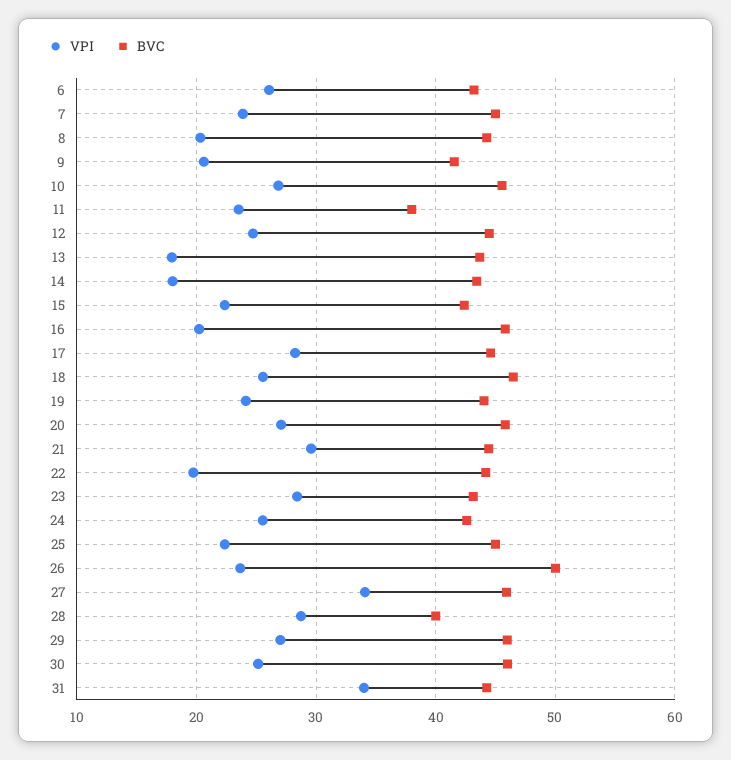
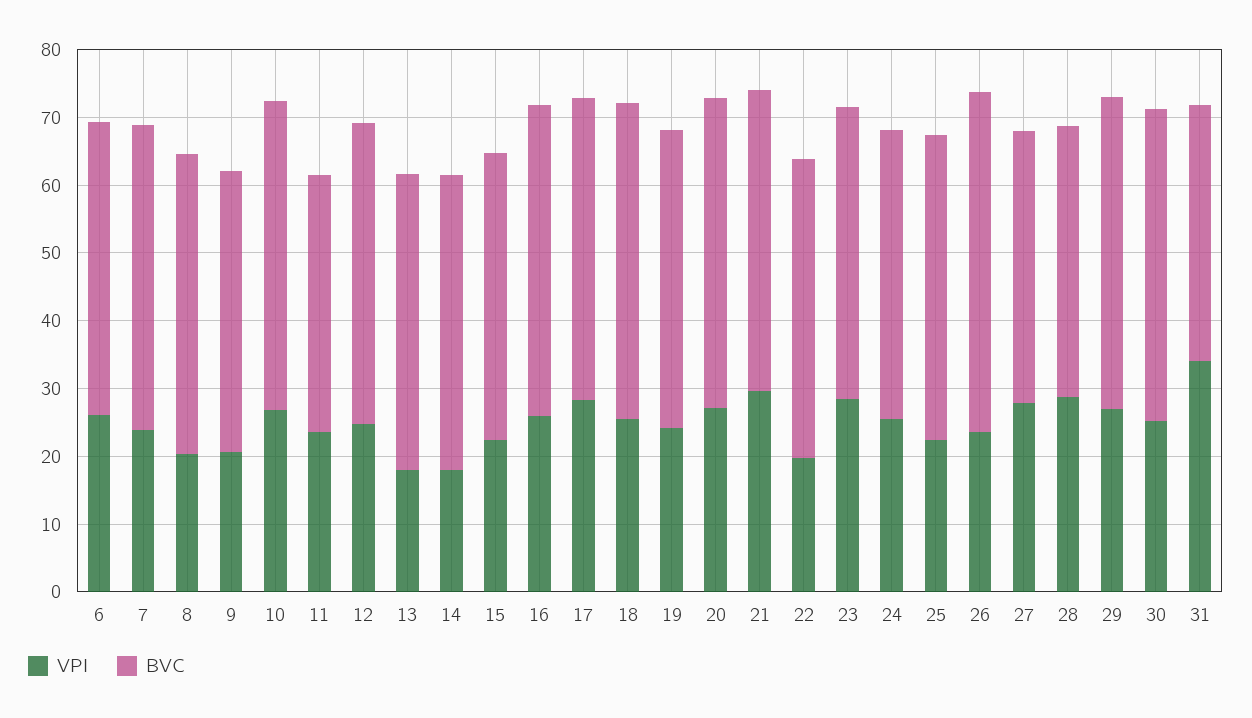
VPI, 16: 20 -> 26
VPI, 27: 34 -> 28
BVC, 27: 46 -> 40
BVC, 31: 44 -> 38

